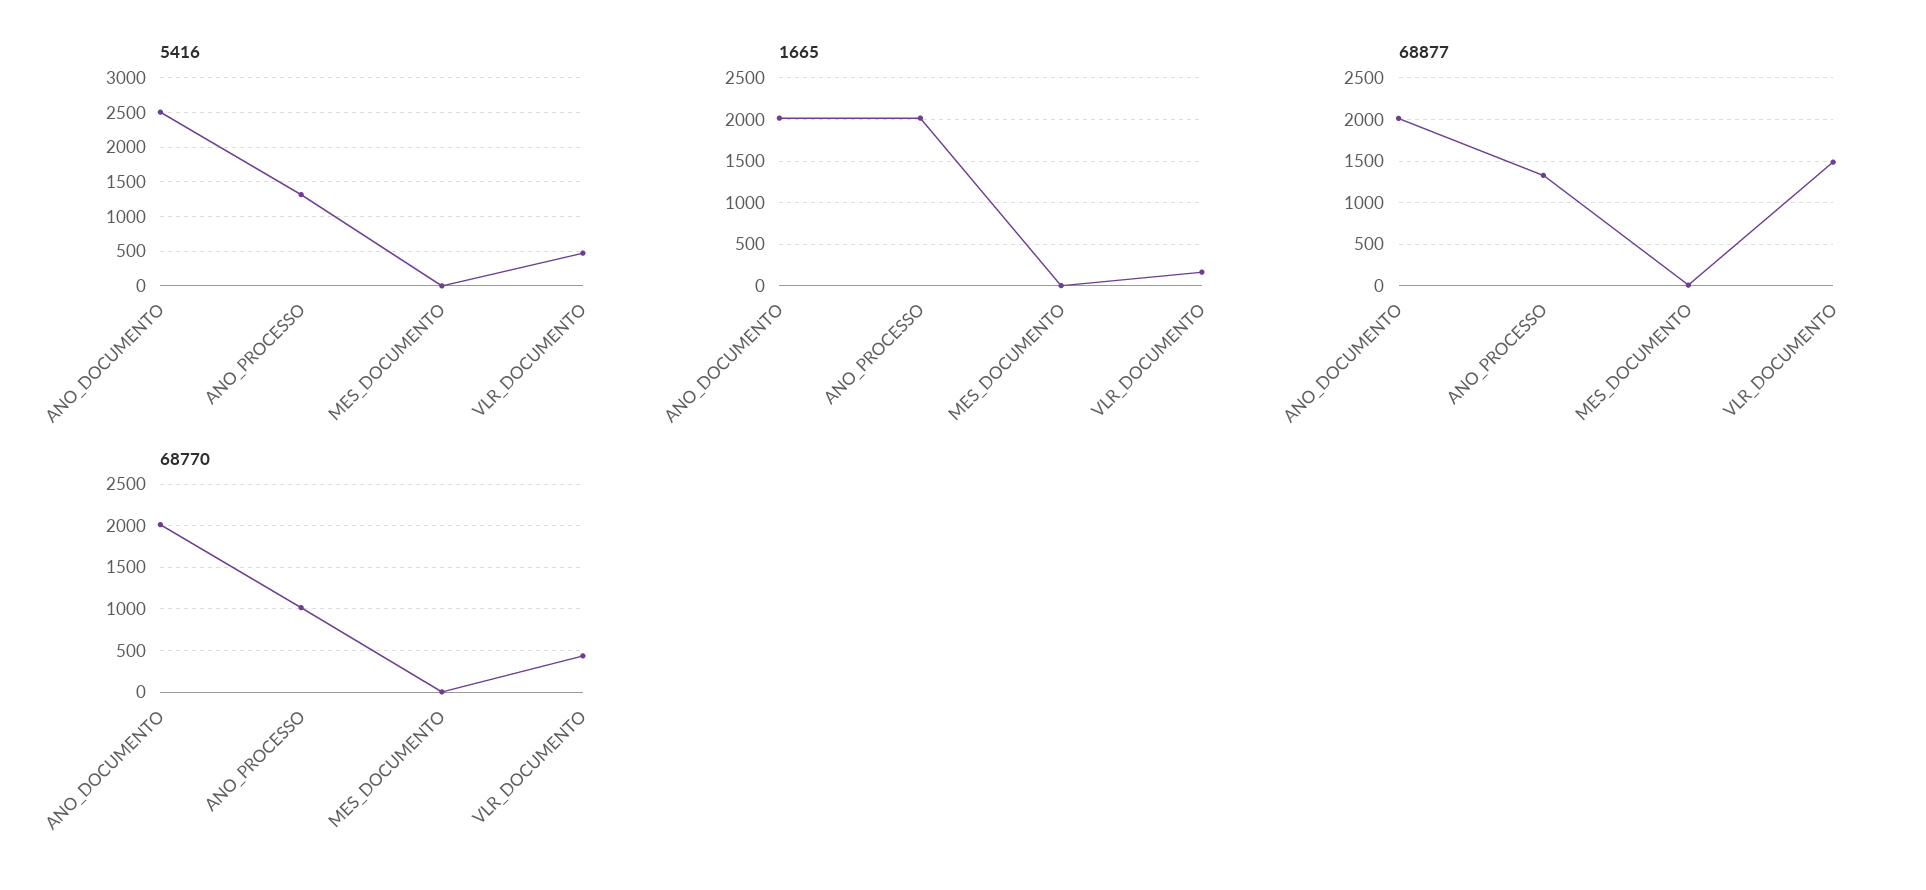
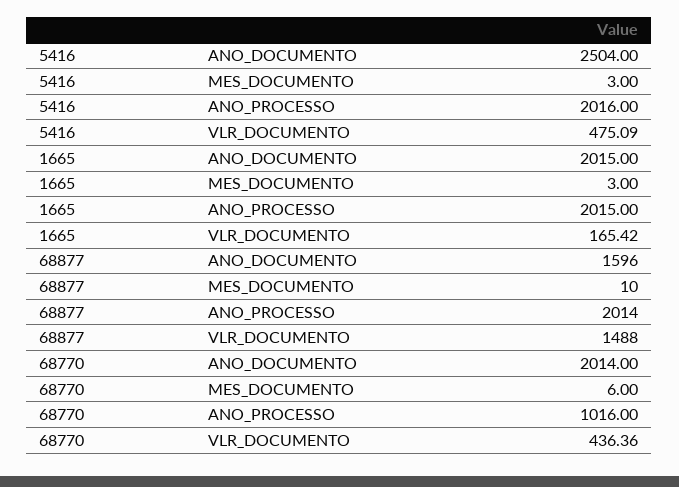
5416, ANO_PROCESSO: 1300 -> 2016
68877, ANO_DOCUMENTO: 2000 -> 1596
68877, ANO_PROCESSO: 1300 -> 2014

